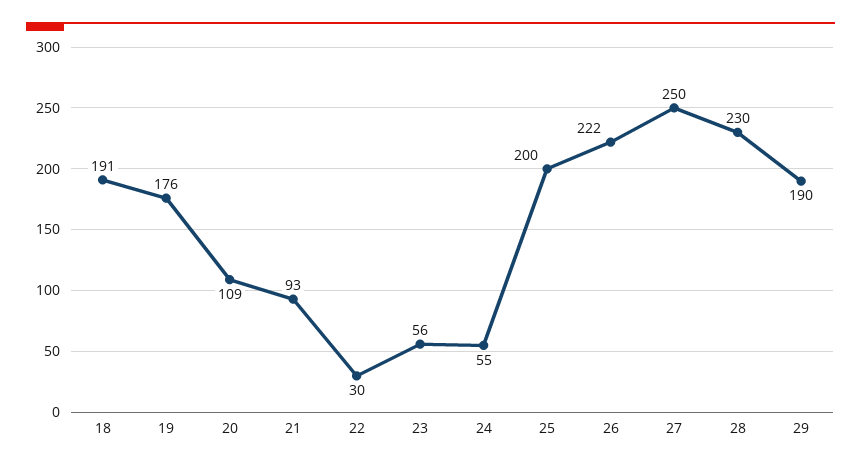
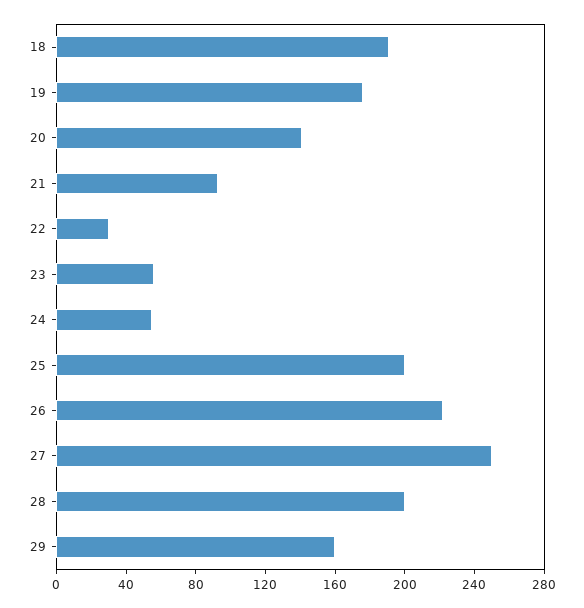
20: 109 -> 140
28: 230 -> 200
29: 190 -> 160

